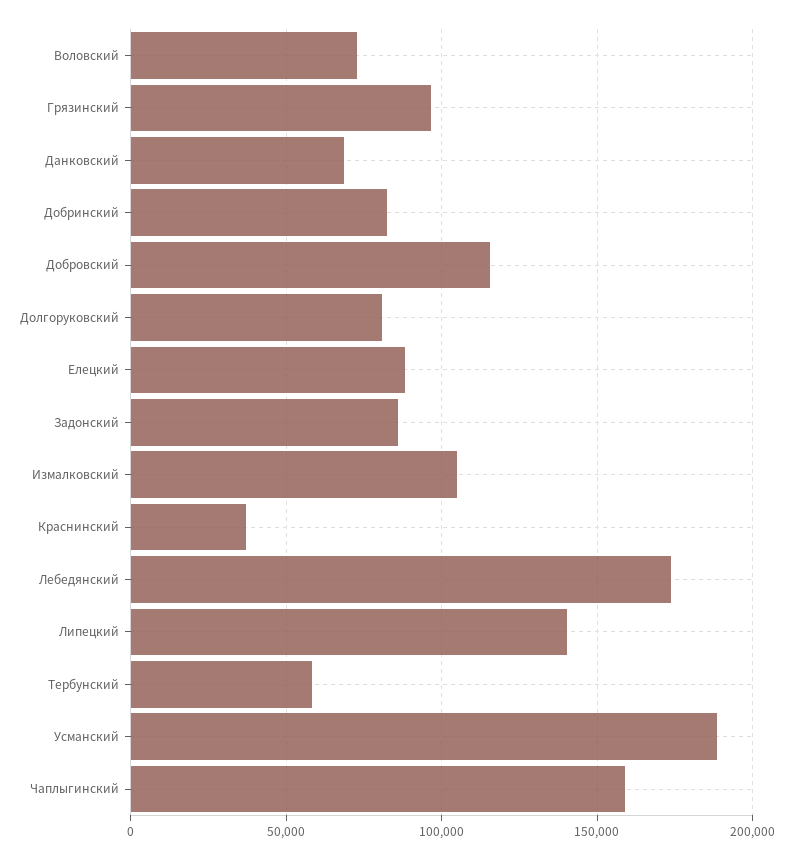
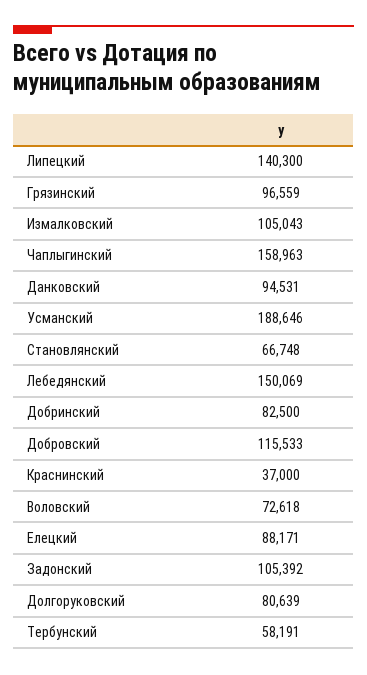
Данковский: 70000 -> 94531
Задонский: 85000 -> 105392
Лебедянский: 175000 -> 150069
Становлянский: none -> 66748

